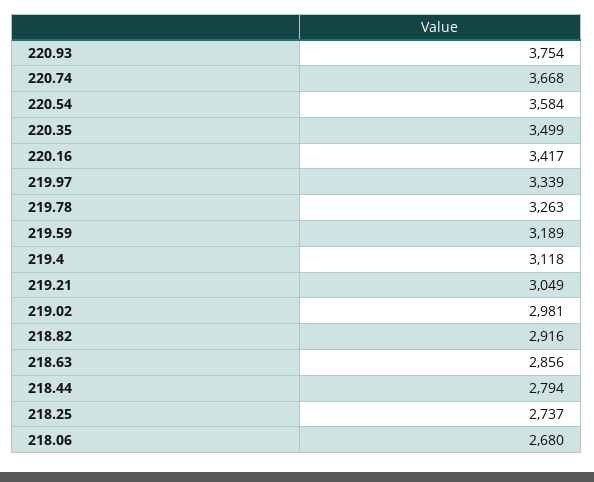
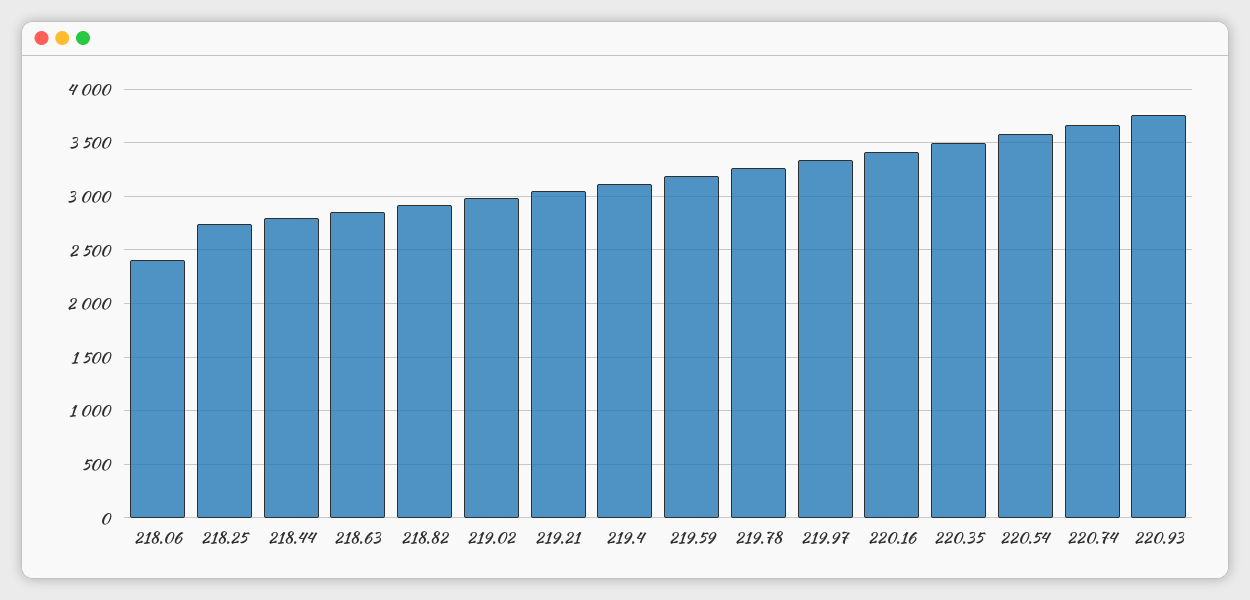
218.06: 2680 -> 2400

